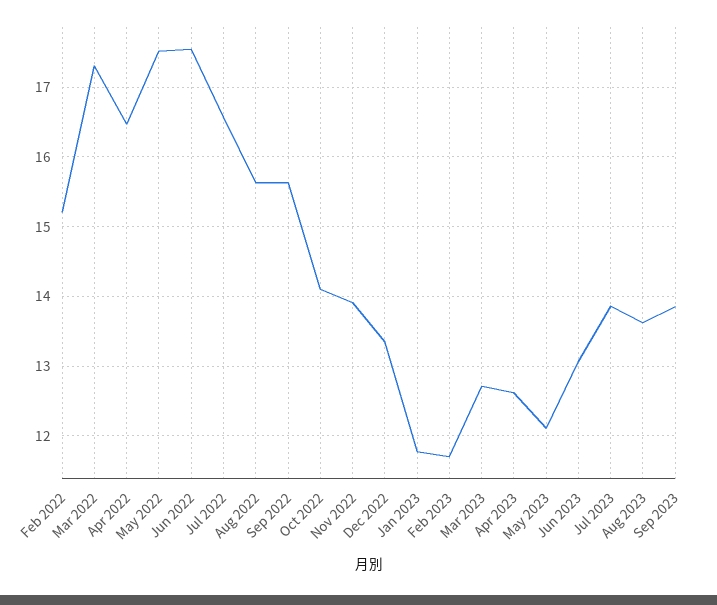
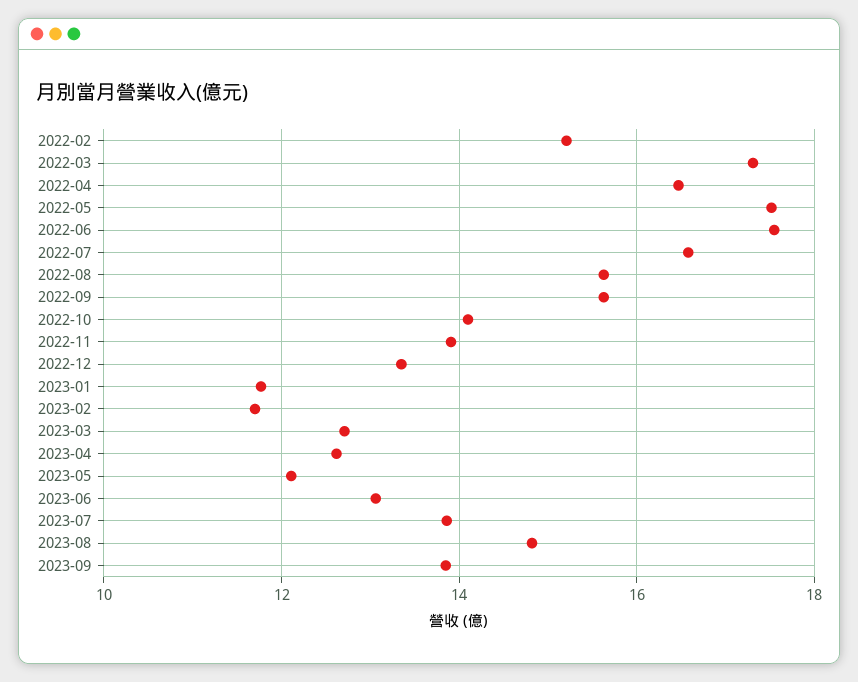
Aug 2023: 13.6 -> 14.8

